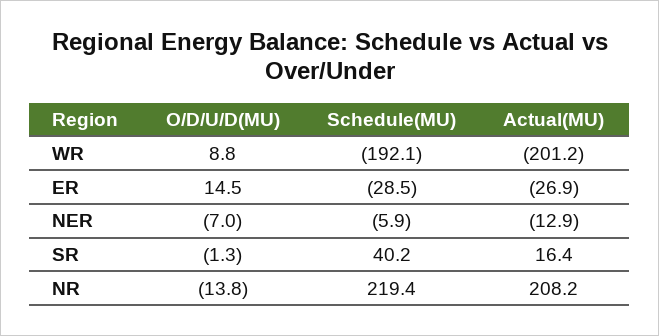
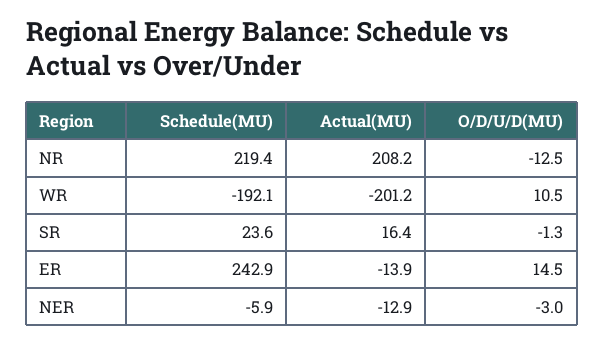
O/D/U/D(MU), WR: 8.8 -> 10.5
Schedule(MU), ER: -28.5 -> 242.9
Actual(MU), ER: -26.9 -> -13.9
O/D/U/D(MU), NER: -7 -> -3
Schedule(MU), SR: 40.2 -> 23.6
O/D/U/D(MU), NR: -13.8 -> -12.5

